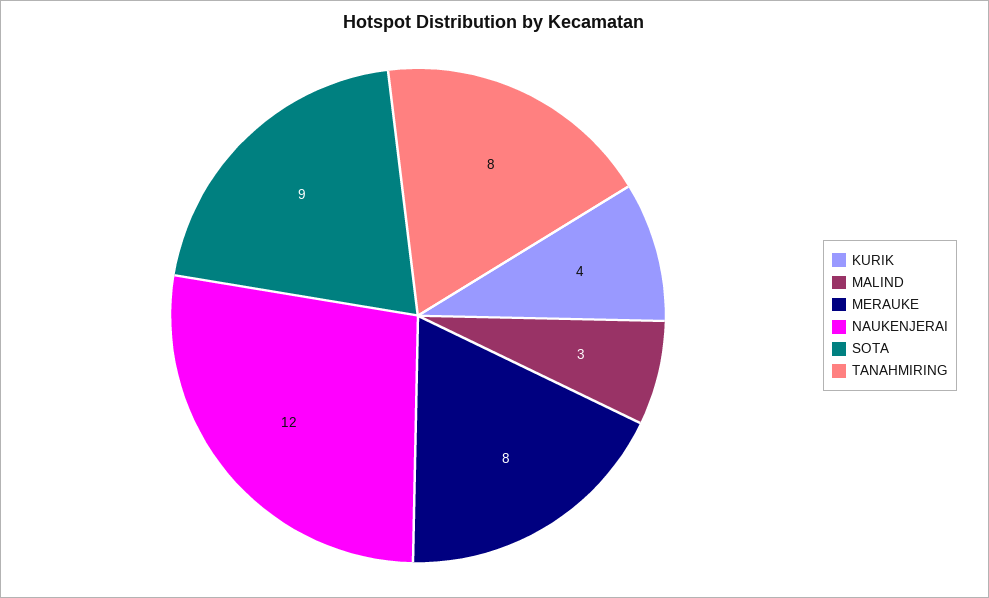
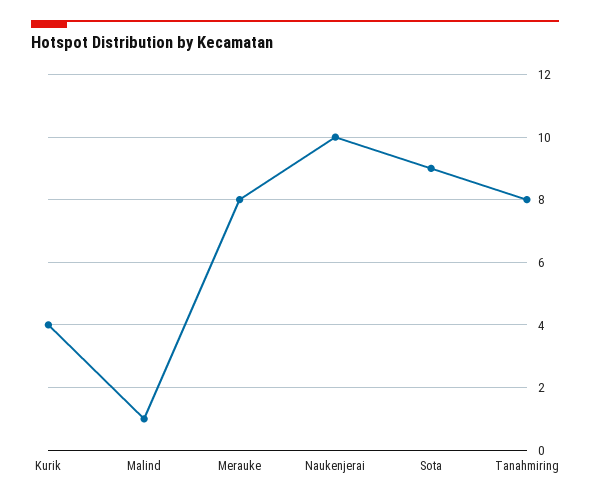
MALIND: 3 -> 1
NAUKENJERAI: 12 -> 10

